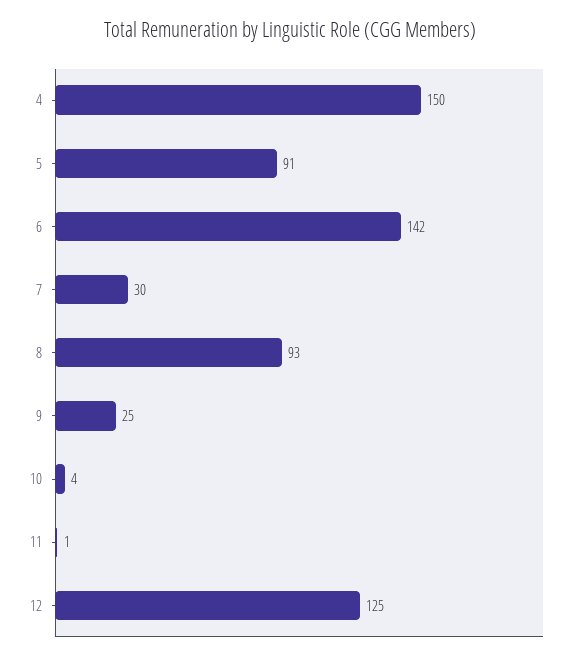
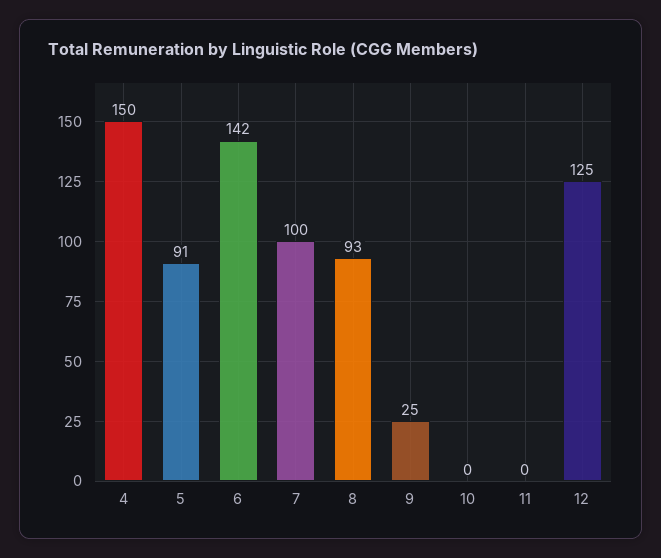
7: 30 -> 100
10: 4 -> 0
11: 1 -> 0

